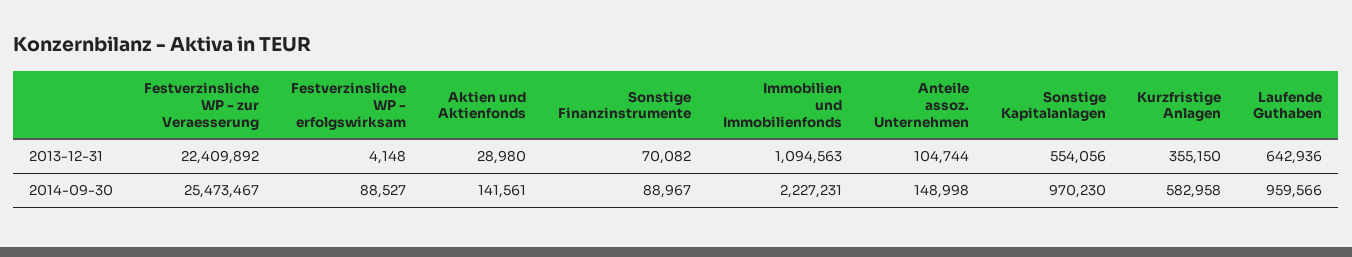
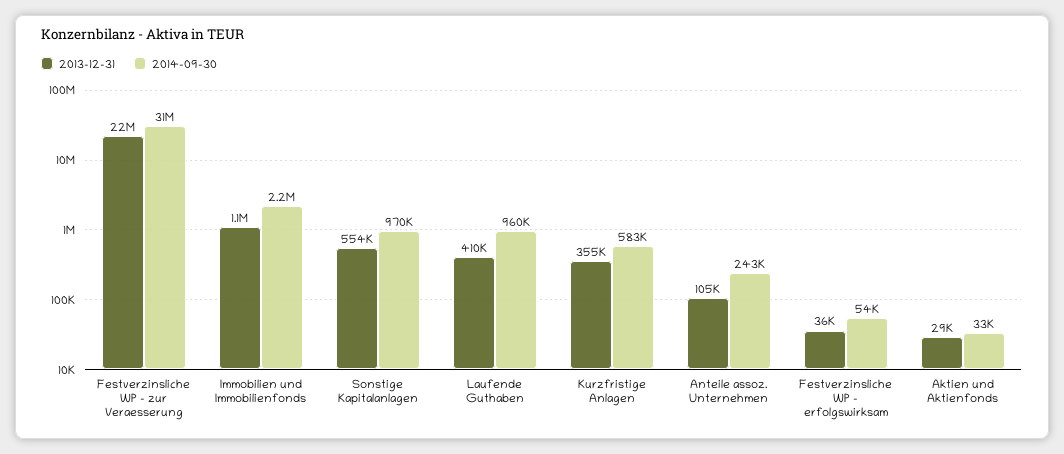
2013-12-31, Festverzinsliche WP - erfolgswirksam: 4148 -> 36000
2013-12-31, Sonstige Finanzinstrumente: 70082 -> none
2013-12-31, Laufende Guthaben: 642936 -> 410000
2014-09-30, Festverzinsliche WP - zur Veraesserung: 25473467 -> 31000000
2014-09-30, Festverzinsliche WP - erfolgswirksam: 88527 -> 54000
2014-09-30, Aktien und Aktienfonds: 141561 -> 33000
2014-09-30, Sonstige Finanzinstrumente: 88967 -> none
2014-09-30, Anteile assoz. Unternehmen: 148998 -> 243000

